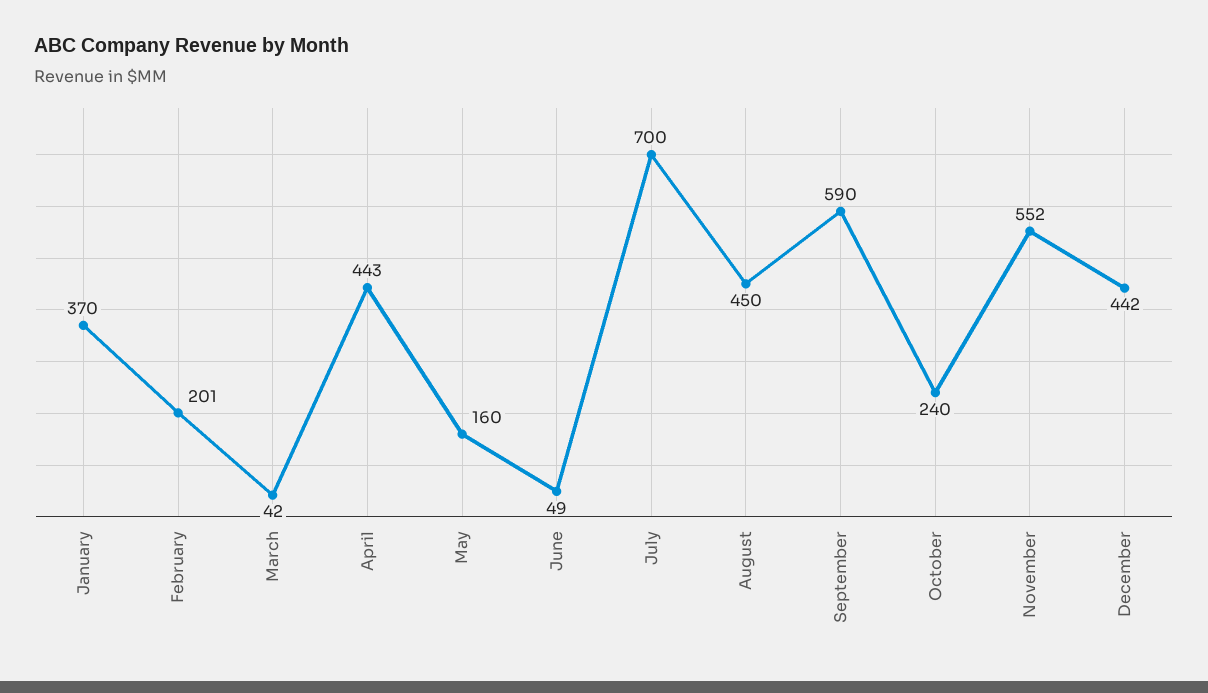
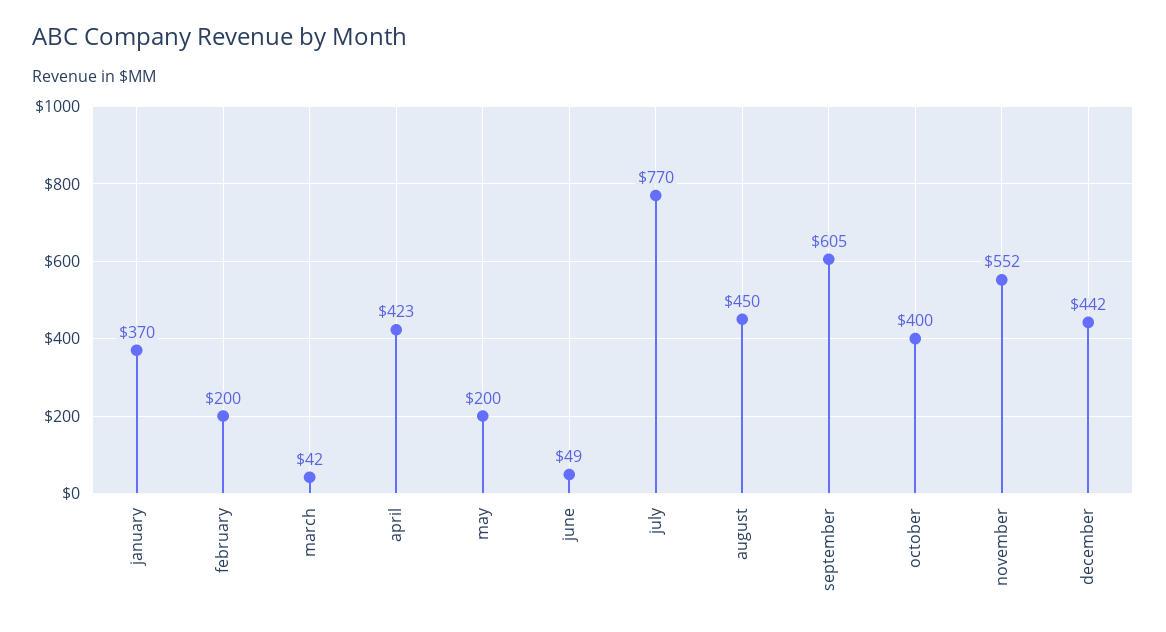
February: 201 -> 200
April: 443 -> 423
May: 160 -> 200
July: 700 -> 770
September: 590 -> 605
October: 240 -> 400

